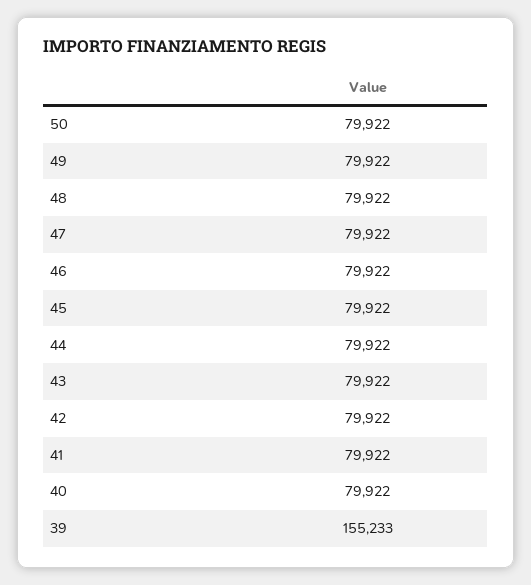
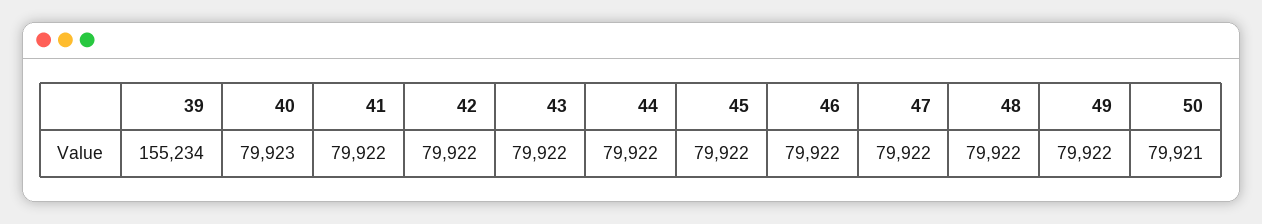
50: 79922 -> 79921
40: 79922 -> 79923
39: 155233 -> 155234

